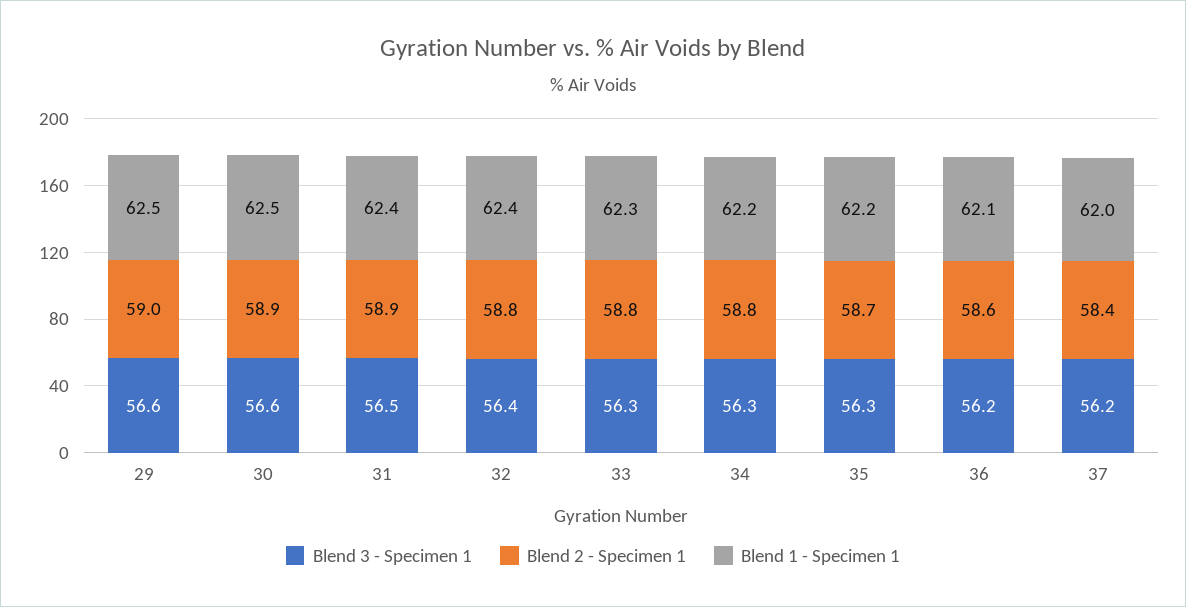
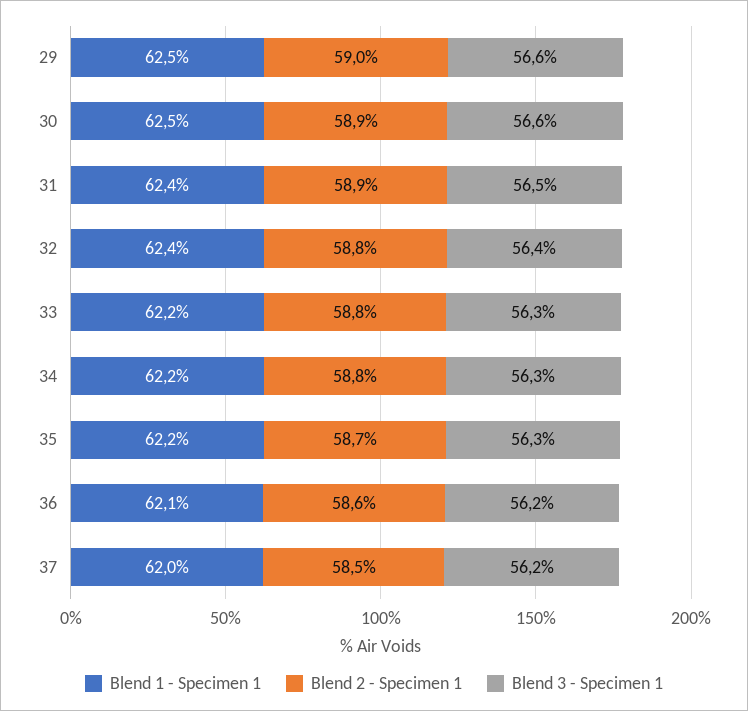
Blend 1 - Specimen 1, 33: 62.3 -> 62.2
Blend 2 - Specimen 1, 37: 58.4 -> 58.5

